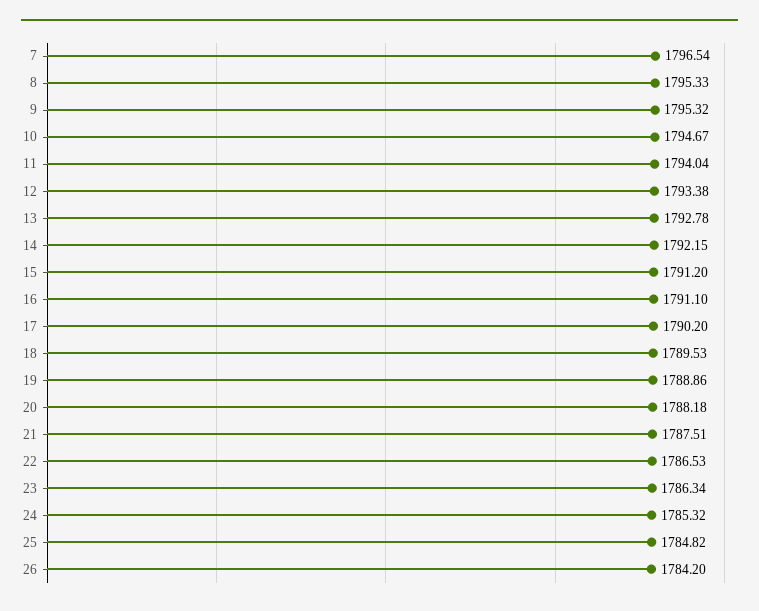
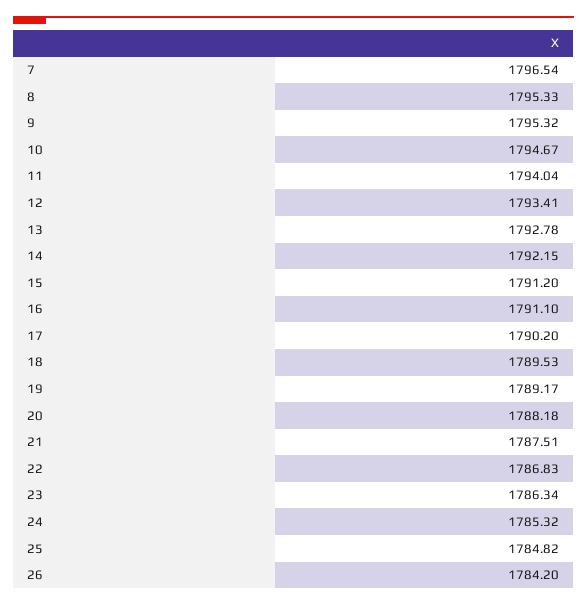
12: 1793.38 -> 1793.41
19: 1788.86 -> 1789.17
22: 1786.53 -> 1786.83

